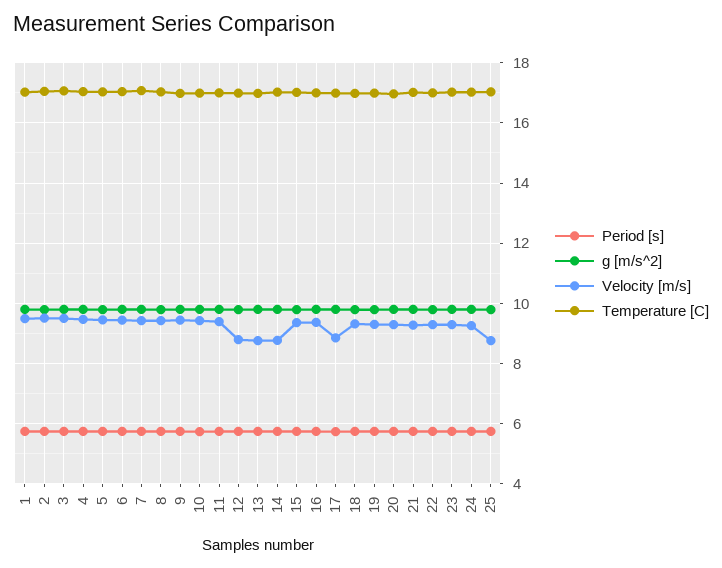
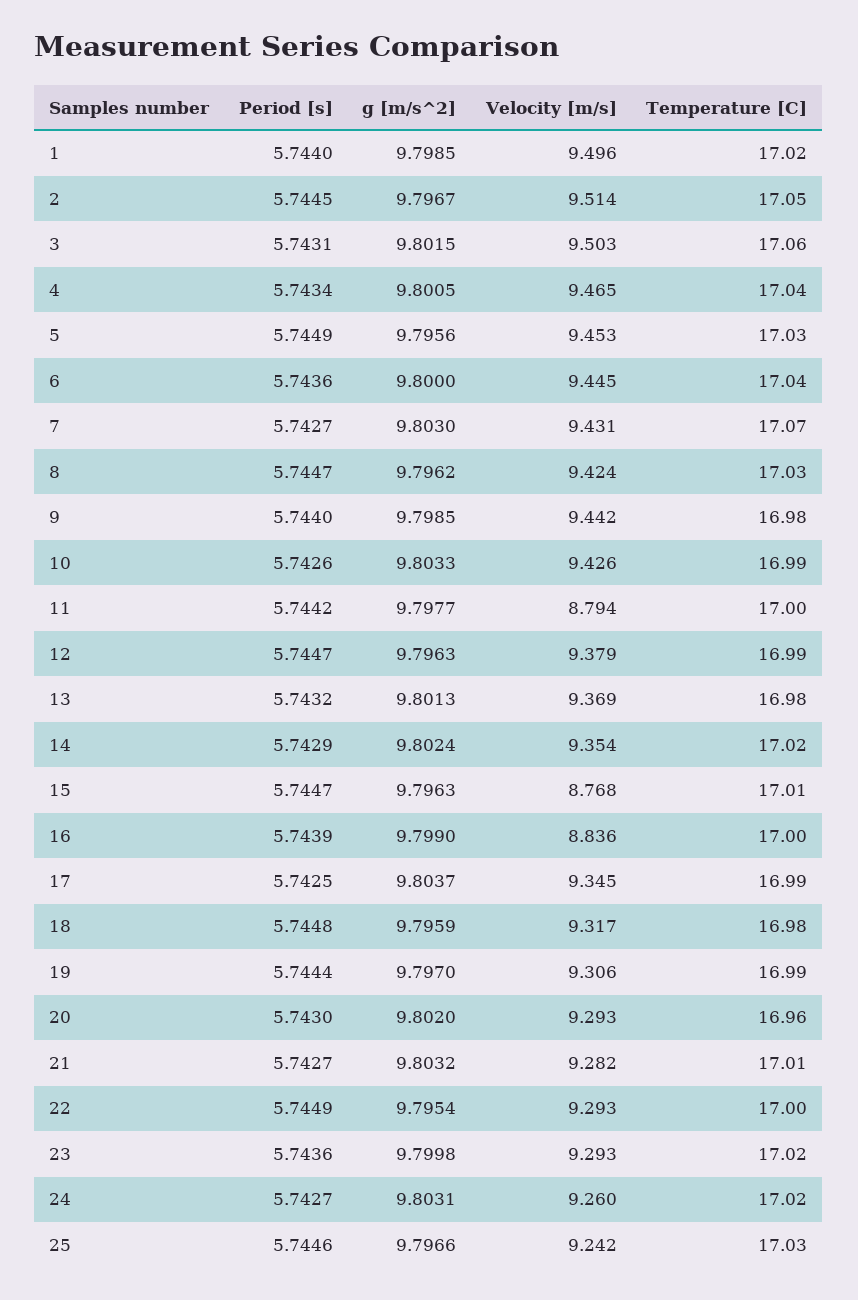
Velocity [m/s], 11: 9.4 -> 8.794
Velocity [m/s], 12: 8.8 -> 9.379
Velocity [m/s], 13: 8.8 -> 9.369
Velocity [m/s], 14: 8.8 -> 9.354
Velocity [m/s], 15: 9.4 -> 8.768
Velocity [m/s], 16: 9.4 -> 8.836
Velocity [m/s], 17: 8.8 -> 9.345
Velocity [m/s], 25: 8.8 -> 9.242

